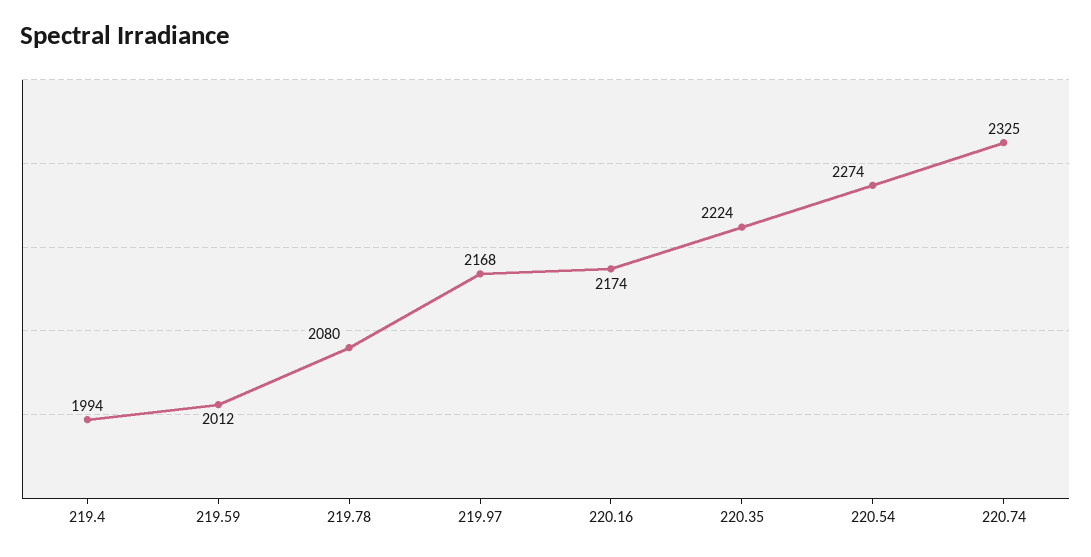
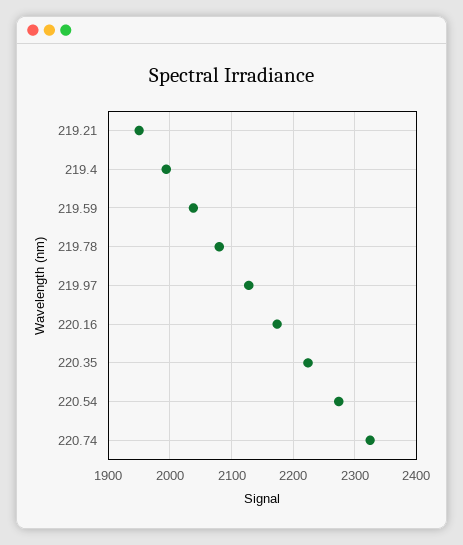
219.59: 2012 -> 2040
219.97: 2168 -> 2130
219.21: none -> 1950

